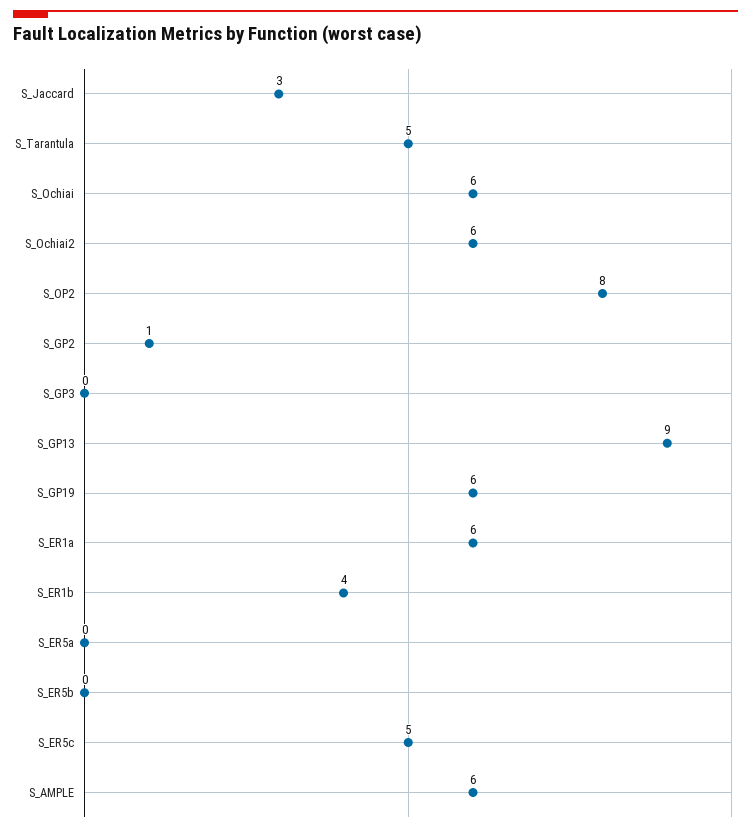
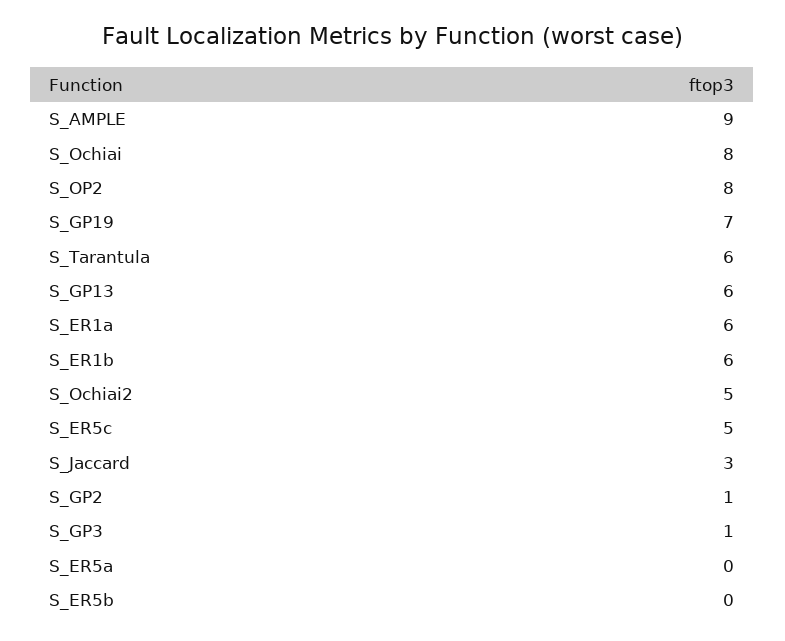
S_Tarantula: 5 -> 6
S_Ochiai: 6 -> 8
S_Ochiai2: 6 -> 5
S_GP3: 0 -> 1
S_GP13: 9 -> 6
S_GP19: 6 -> 7
S_ER1b: 4 -> 6
S_AMPLE: 6 -> 9

